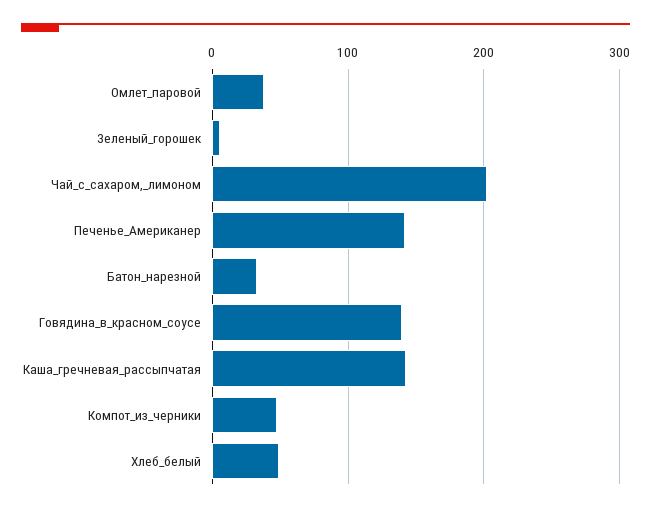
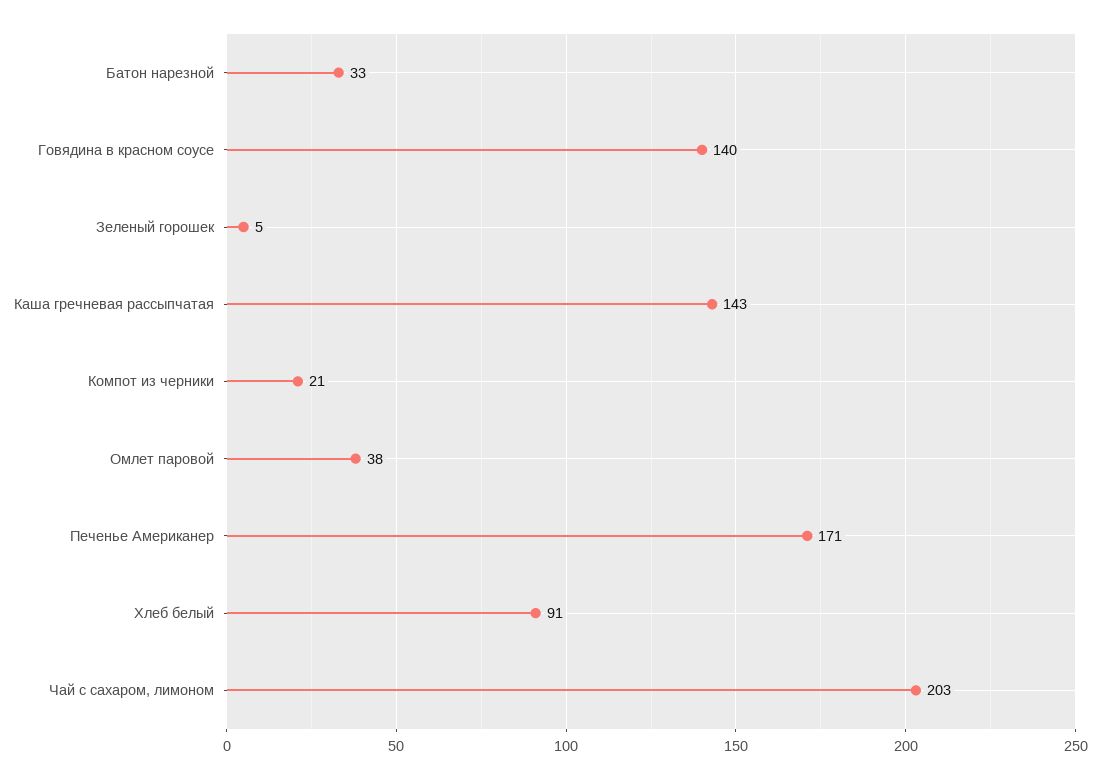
Печенье_Американер: 140 -> 171
Компот_из_черники: 50 -> 21
Хлеб_белый: 50 -> 91

